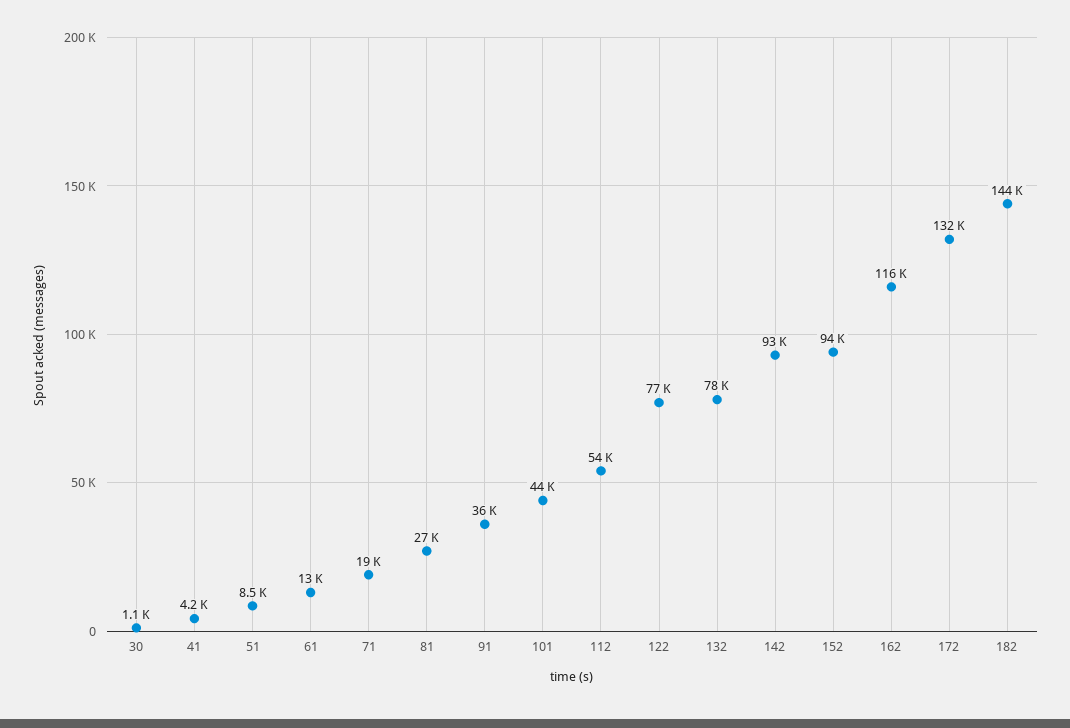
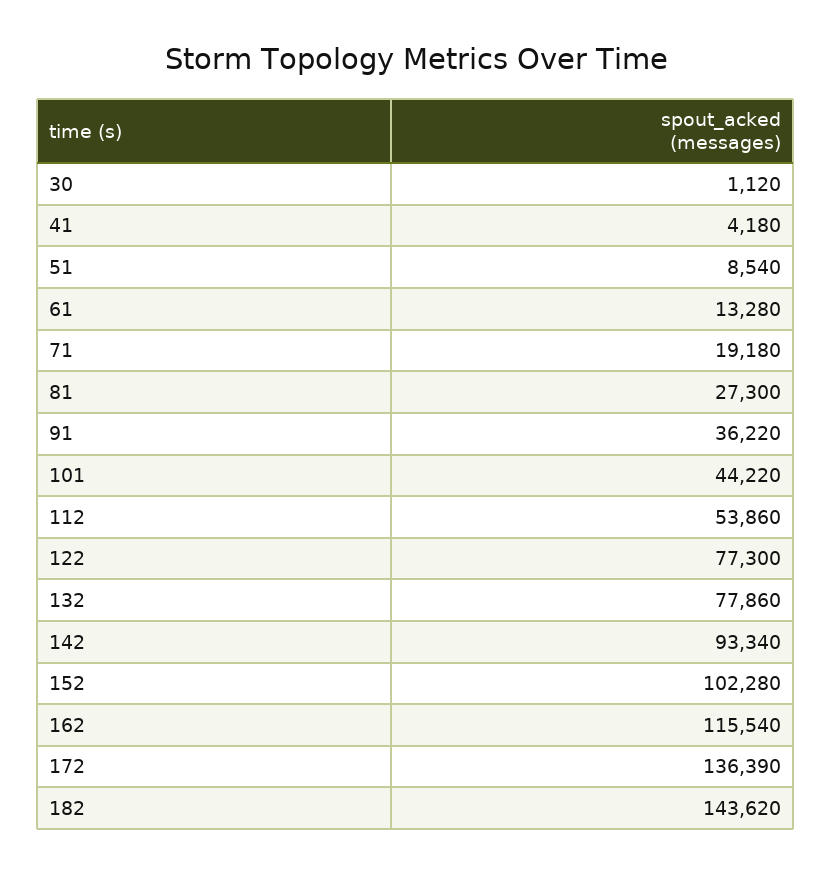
152: 94000 -> 102280
172: 132000 -> 136390

